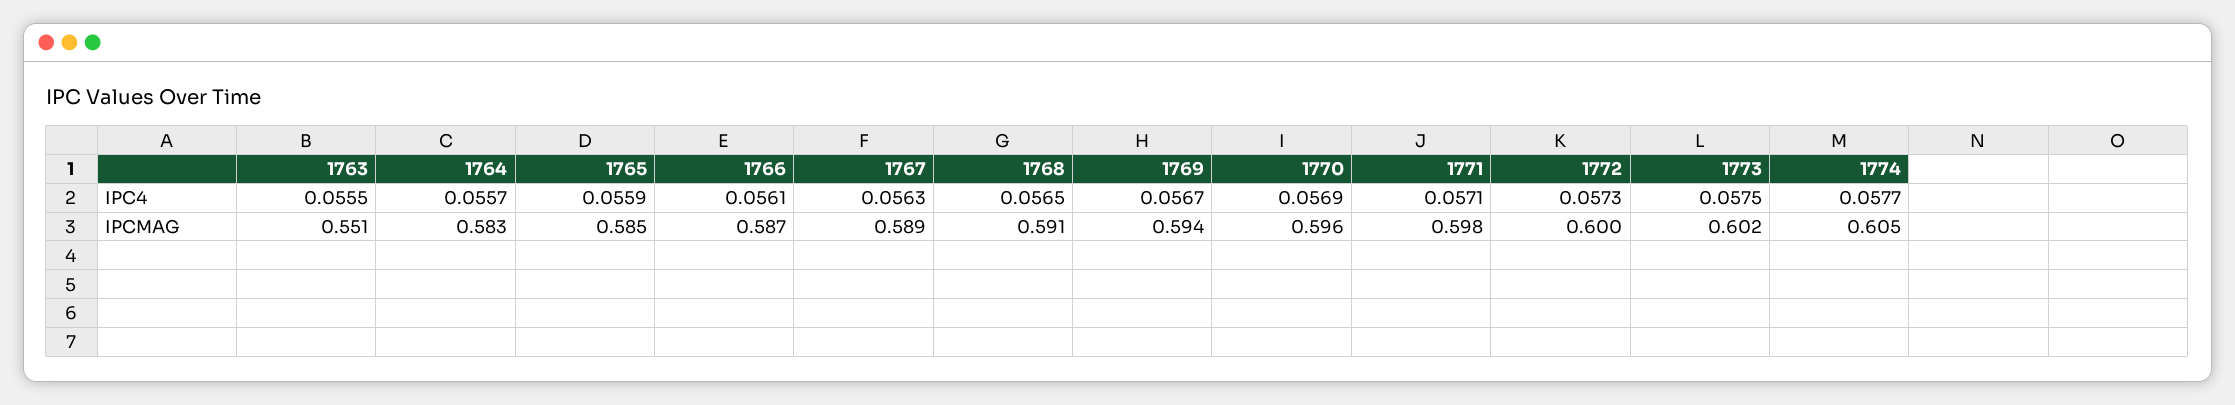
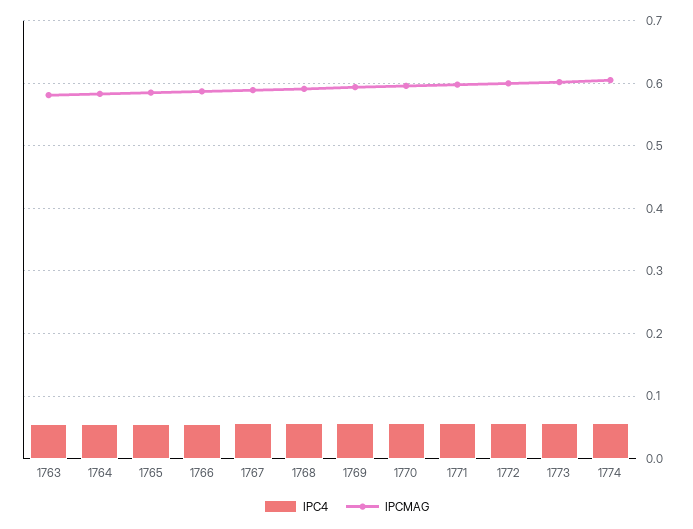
IPCMAG, 1763: 0.551 -> 0.58

